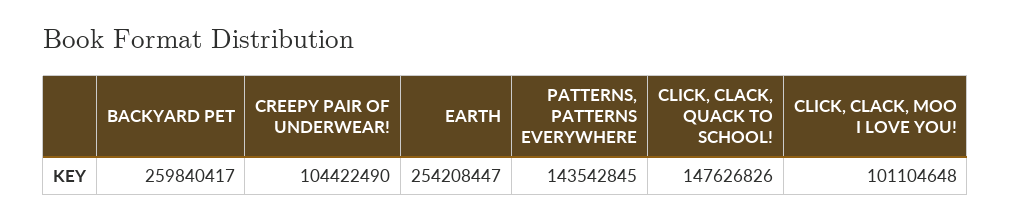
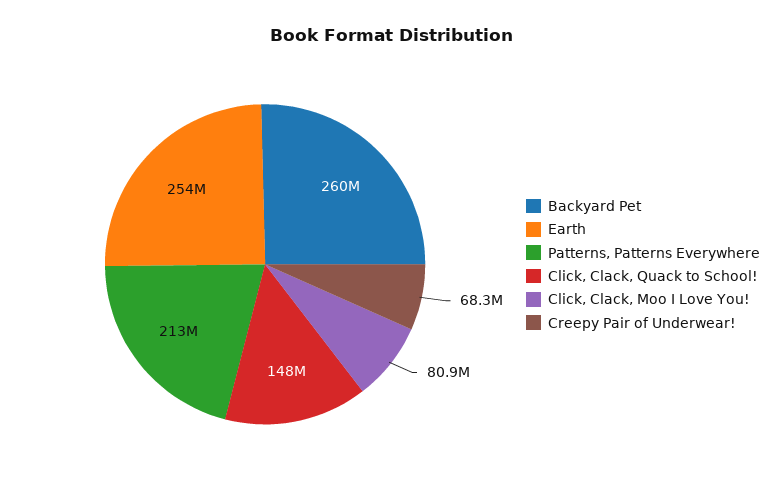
CREEPY PAIR OF UNDERWEAR!: 104422490 -> 68300000
PATTERNS, PATTERNS EVERYWHERE: 143542845 -> 213000000
CLICK, CLACK, MOO I LOVE YOU!: 101104648 -> 80900000

